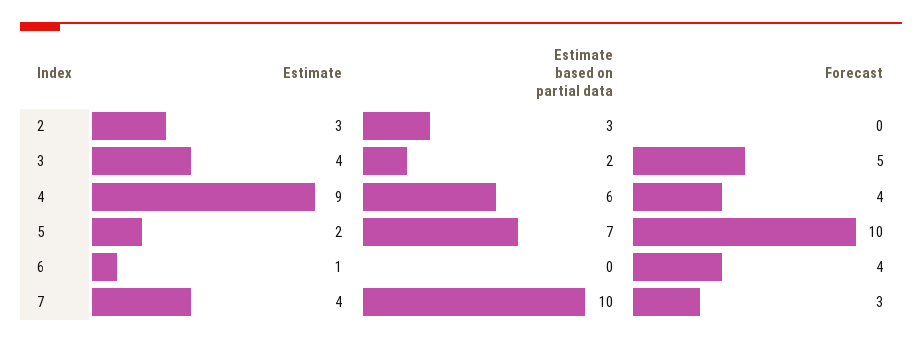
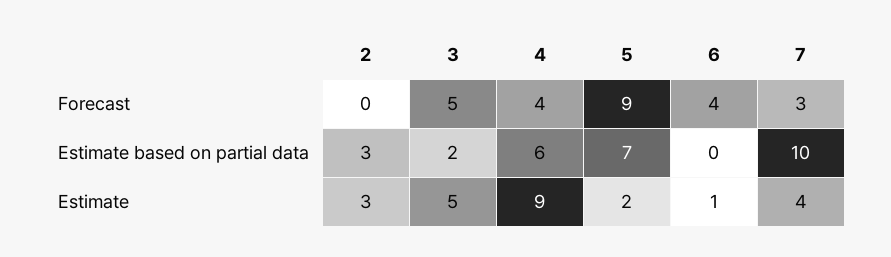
Estimate, 3: 4 -> 5
Forecast, 5: 10 -> 9

